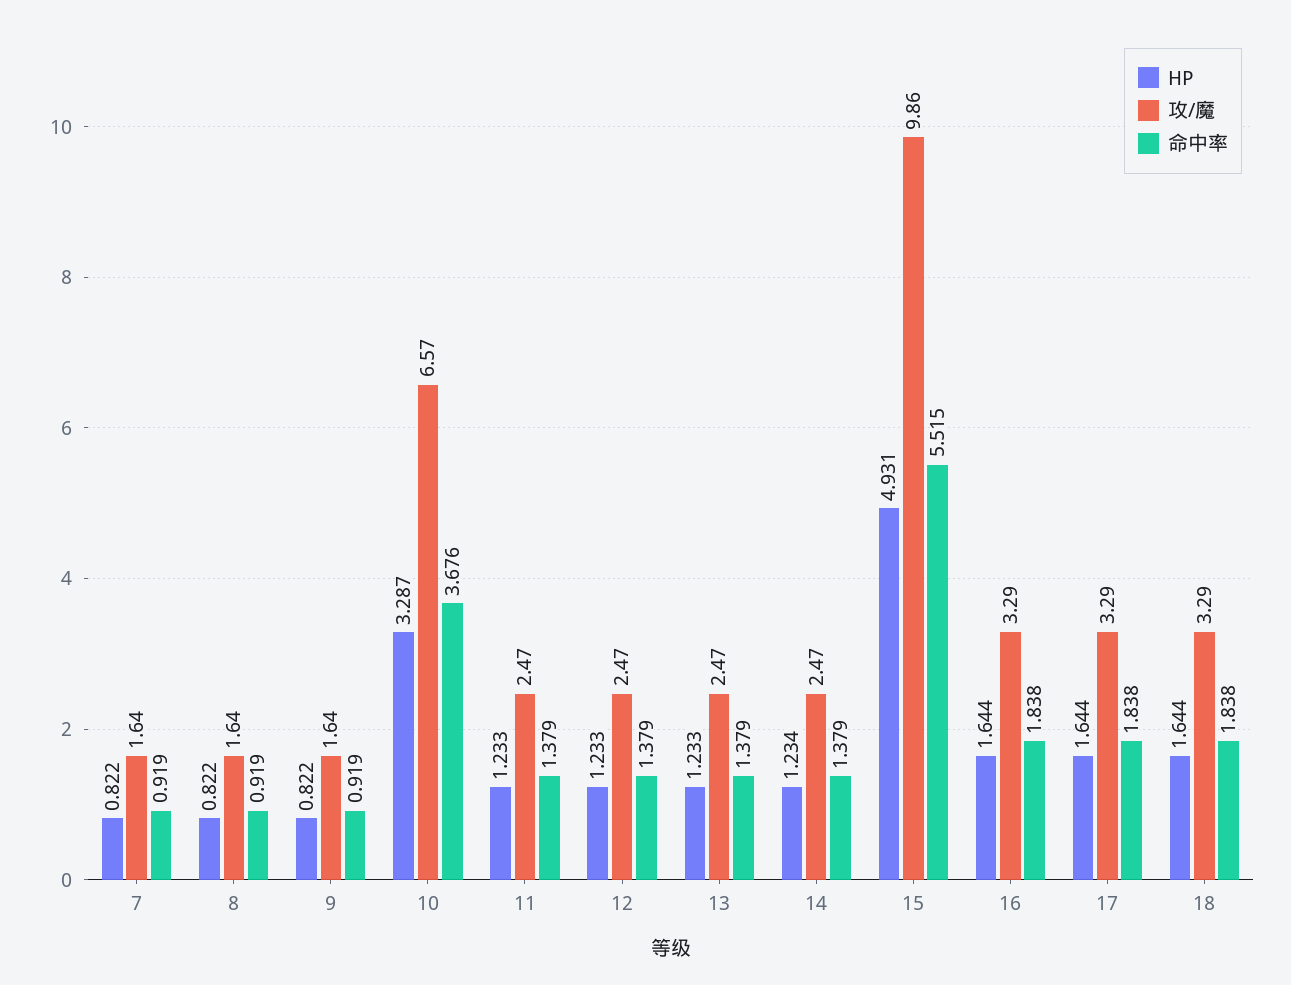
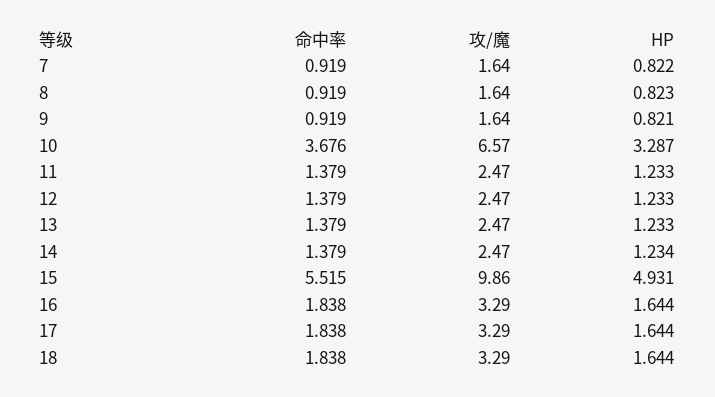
HP, 8: 0.822 -> 0.823
HP, 9: 0.822 -> 0.821

